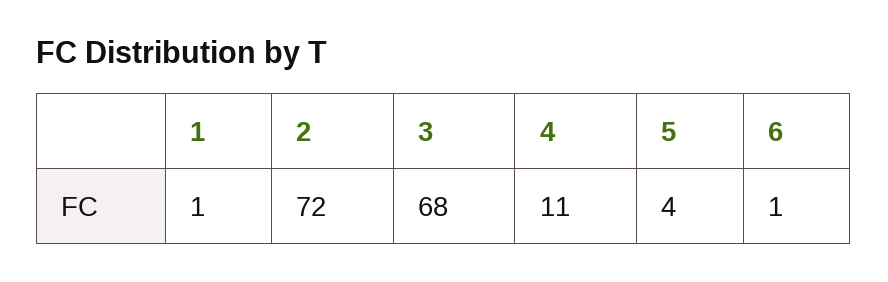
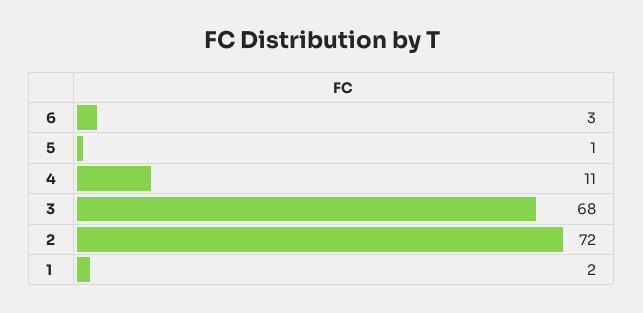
1: 1 -> 2
5: 4 -> 1
6: 1 -> 3

